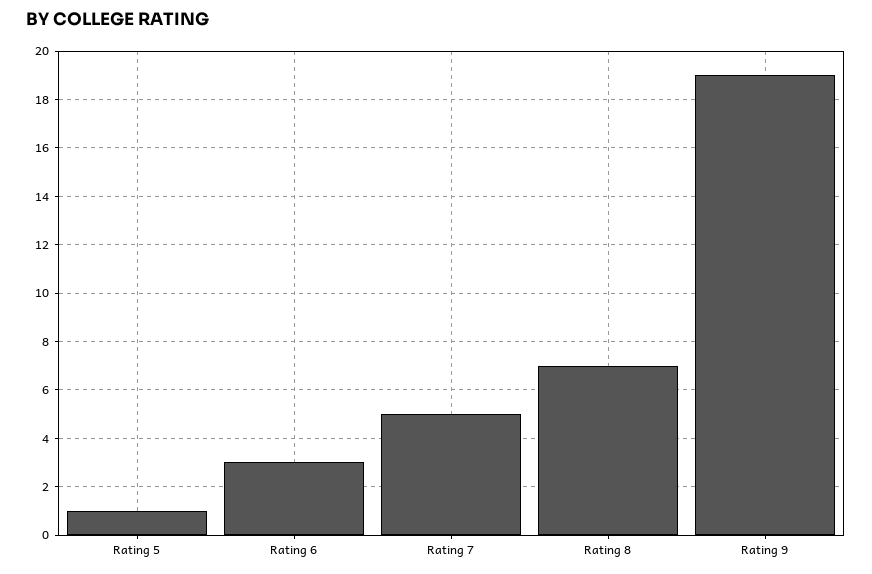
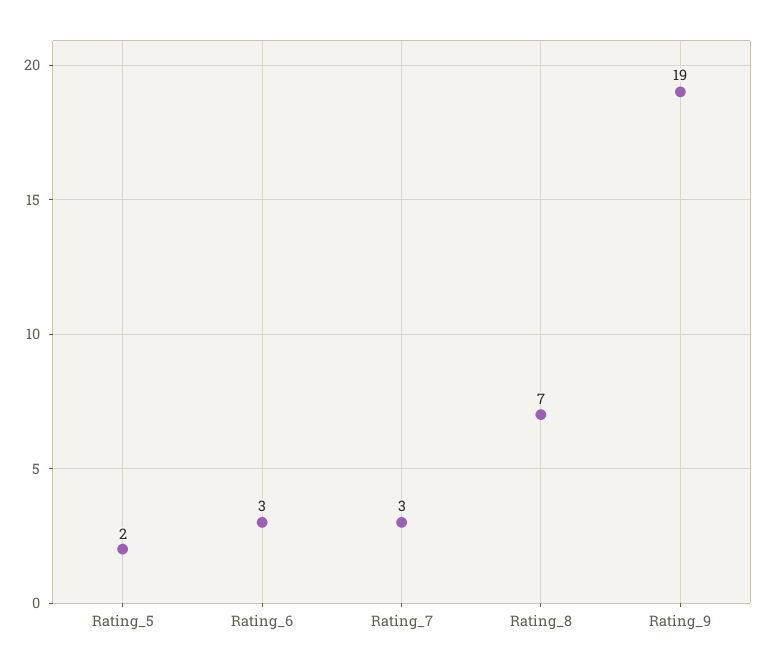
Rating 5: 1 -> 2
Rating 7: 5 -> 3

